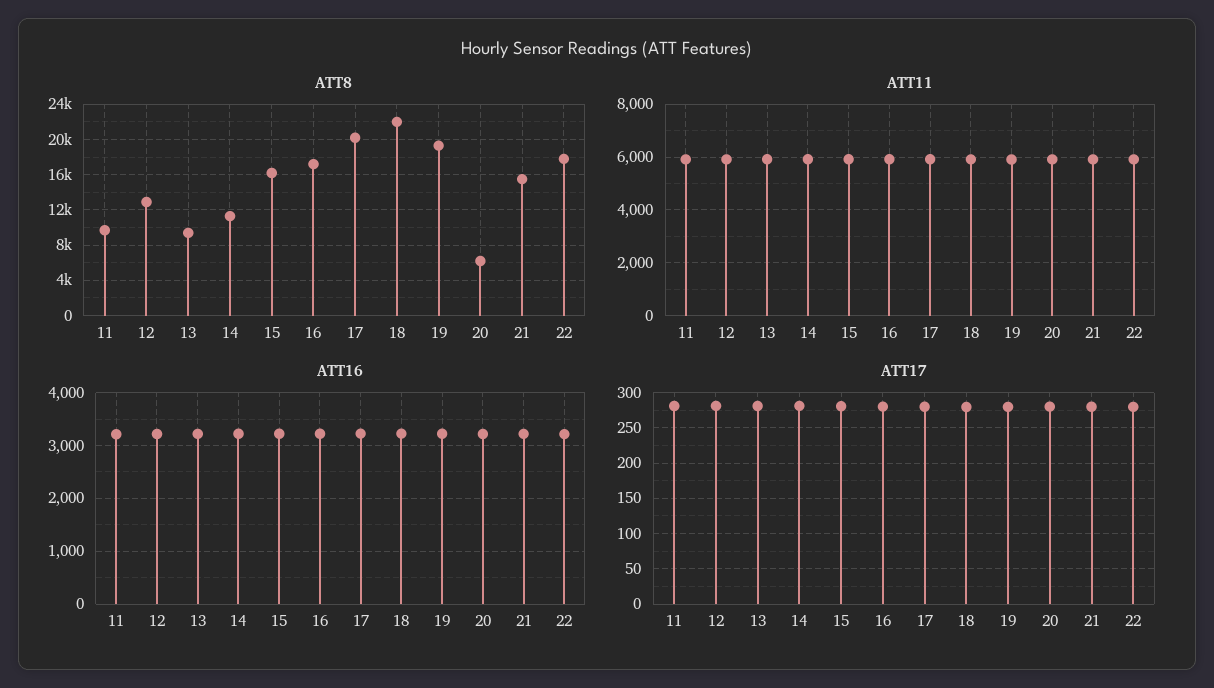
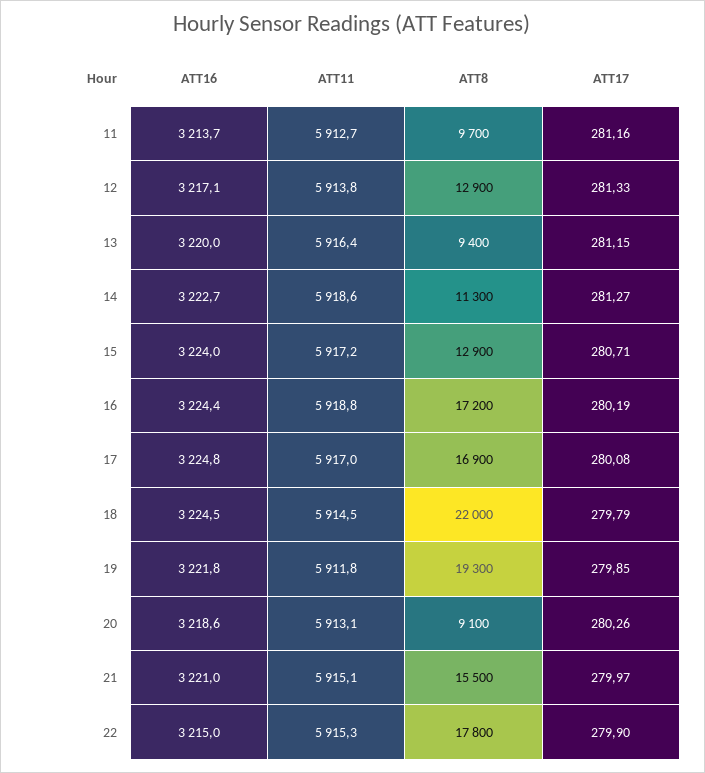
ATT8, 15: 16000 -> 12900
ATT8, 17: 20000 -> 16900
ATT8, 20: 6000 -> 9100

